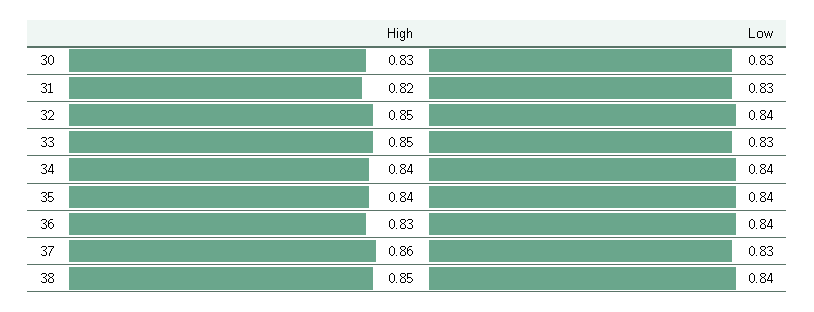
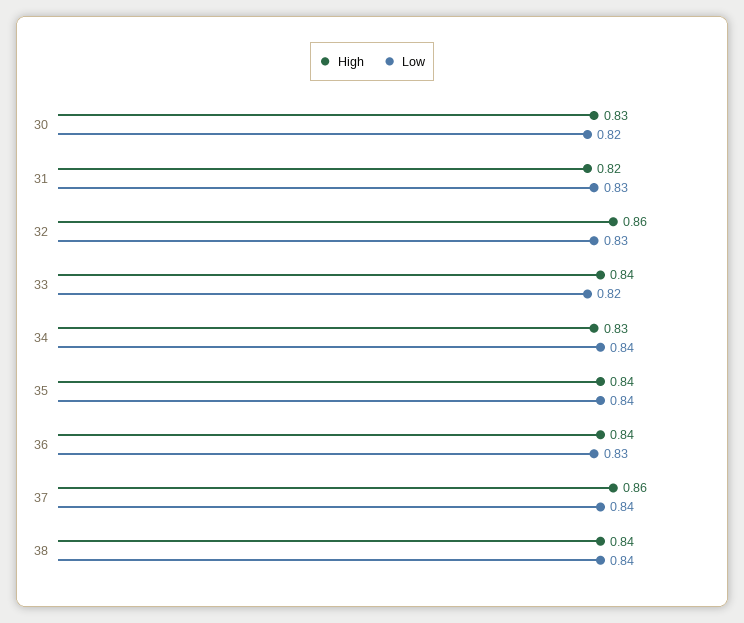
Low, 30: 0.83 -> 0.82
High, 32: 0.85 -> 0.86
Low, 32: 0.84 -> 0.83
High, 33: 0.85 -> 0.84
Low, 33: 0.83 -> 0.82
High, 34: 0.84 -> 0.83
High, 36: 0.83 -> 0.84
Low, 36: 0.84 -> 0.83
Low, 37: 0.83 -> 0.84
High, 38: 0.85 -> 0.84

